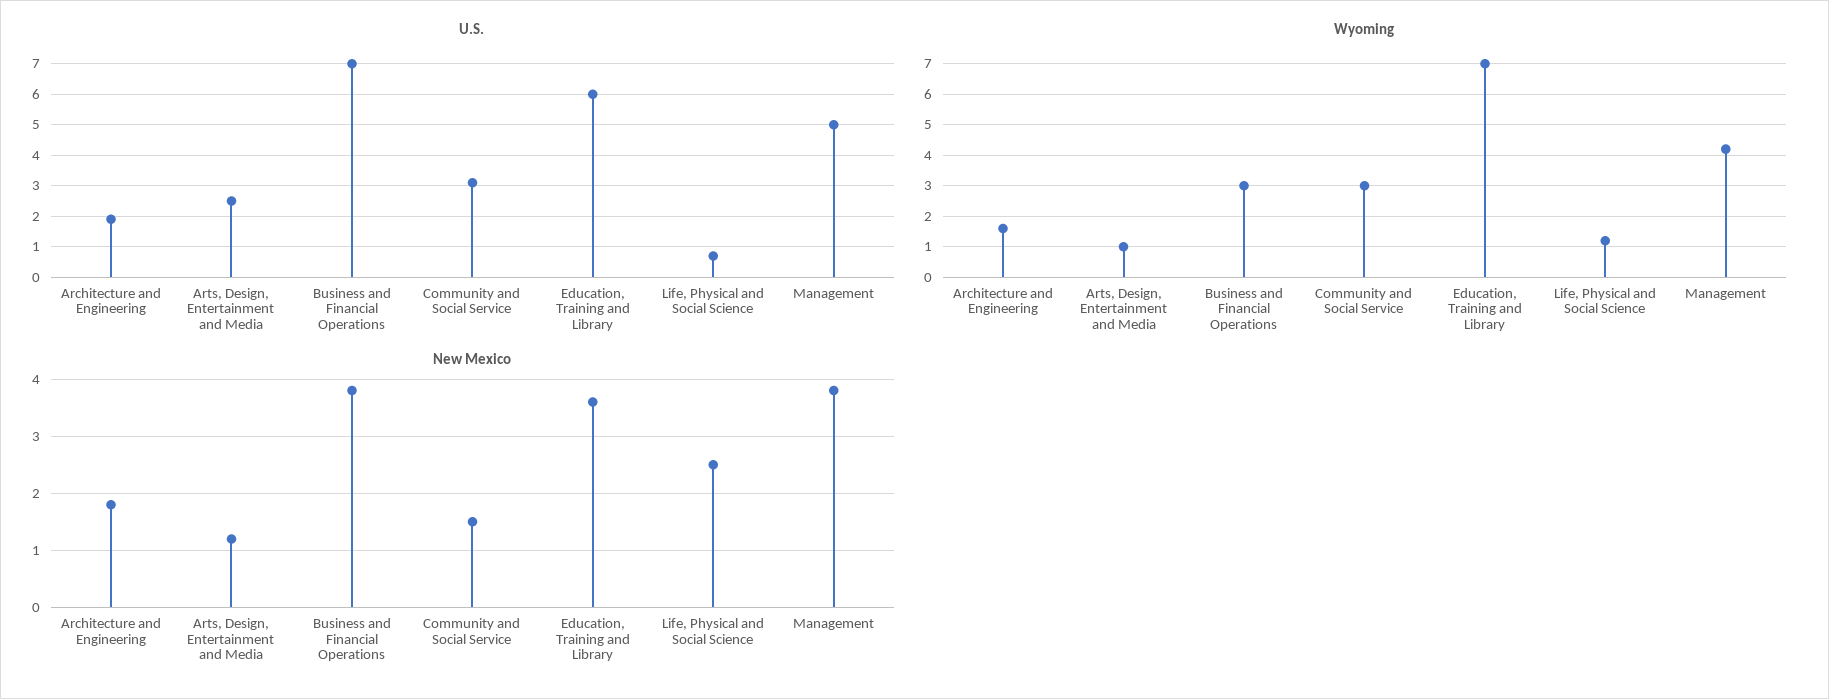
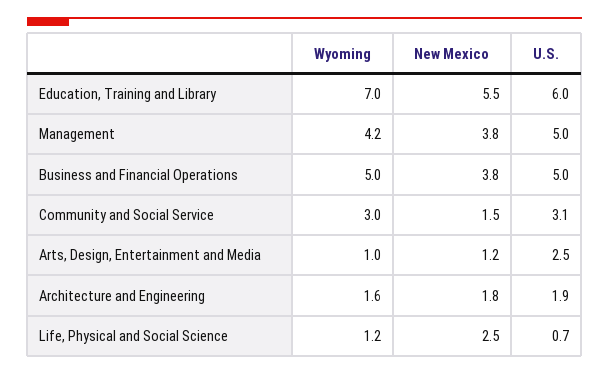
U.S., Business and Financial Operations: 7 -> 5
Wyoming, Business and Financial Operations: 3 -> 5
New Mexico, Education, Training and Library: 3.5 -> 5.5

